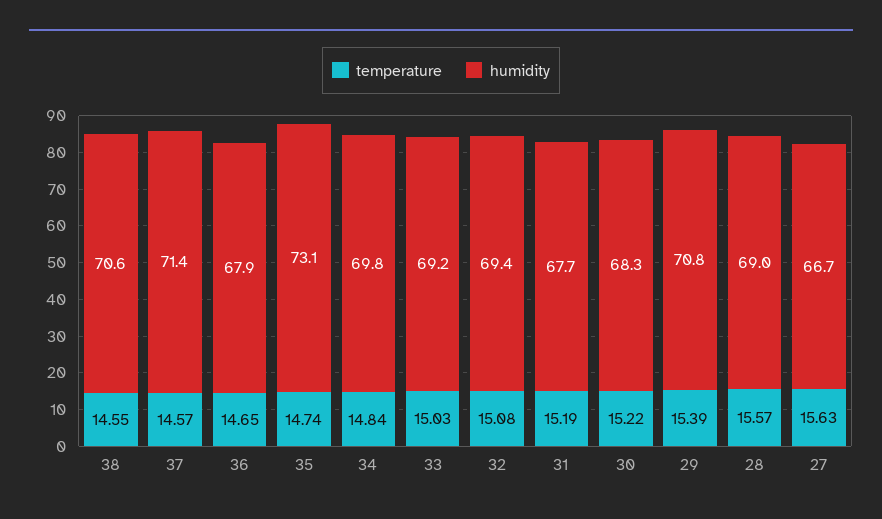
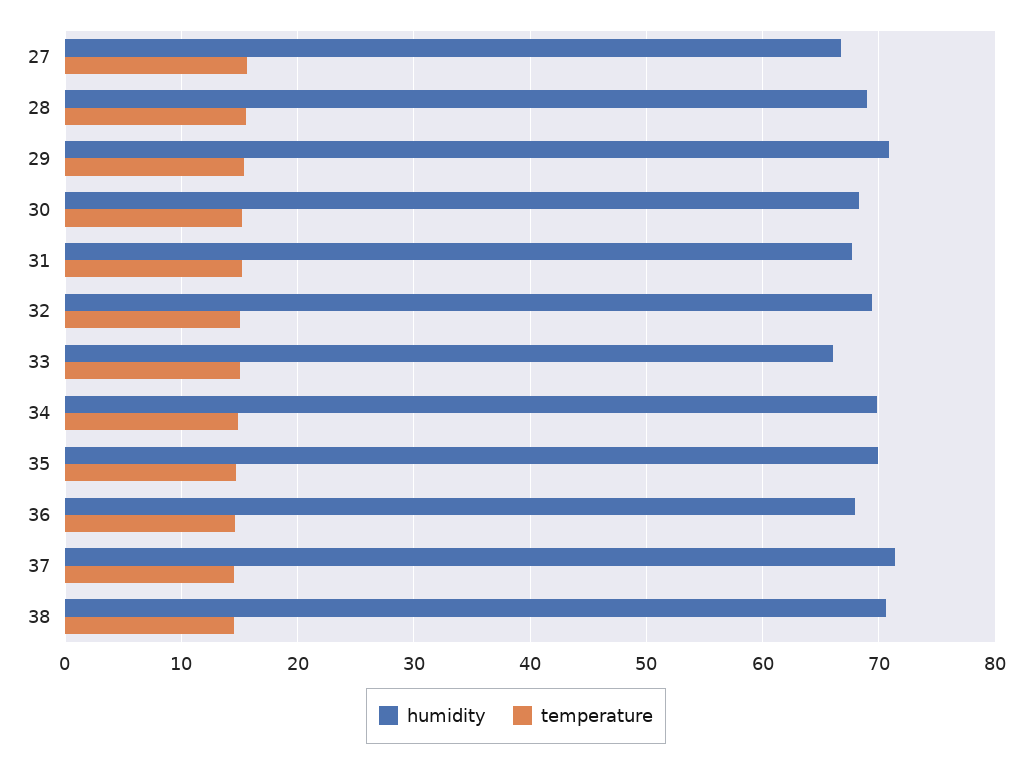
humidity, 35: 73.1 -> 70
humidity, 33: 69.2 -> 66

